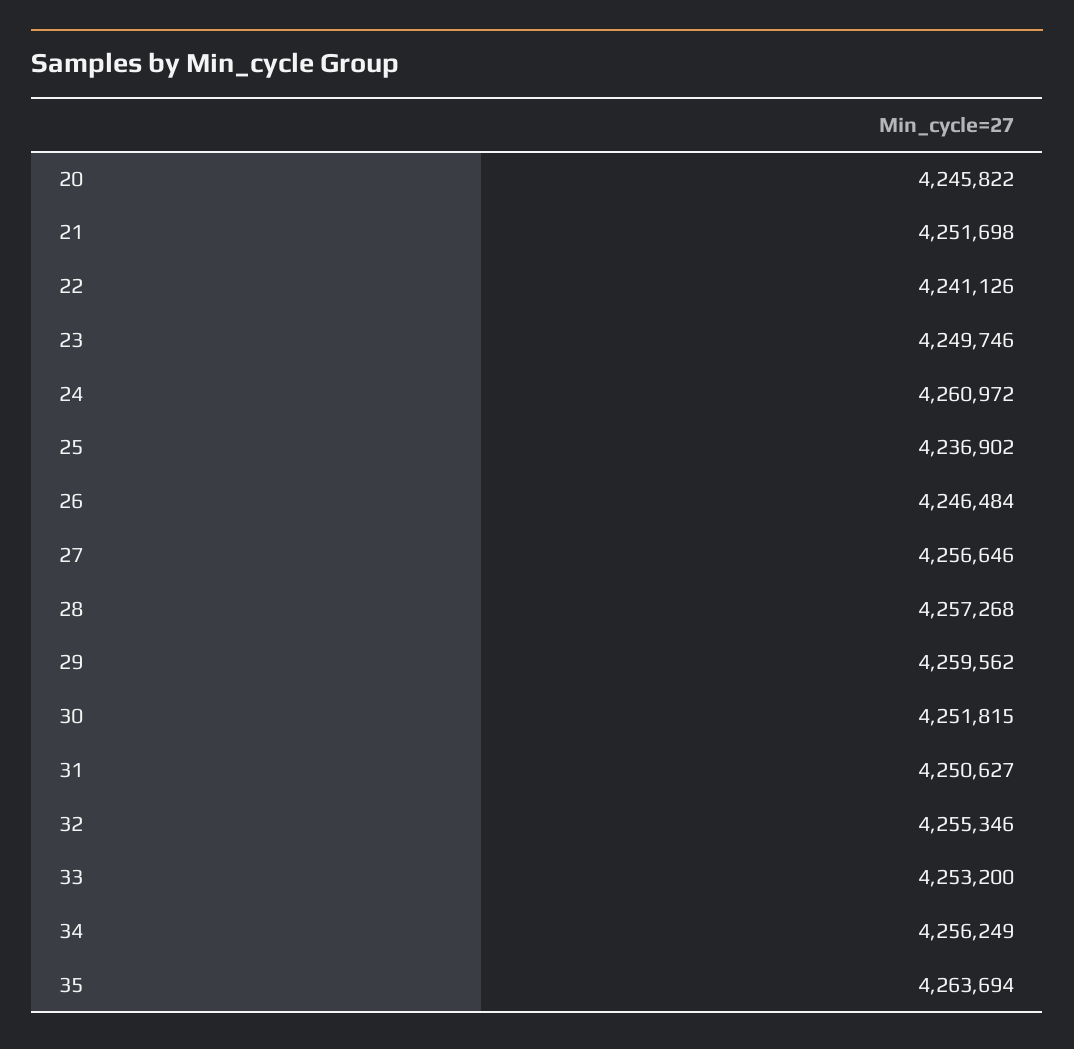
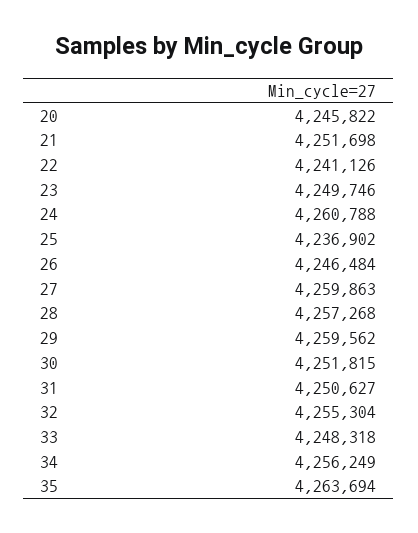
24: 4260972 -> 4260788
27: 4256646 -> 4259863
32: 4255346 -> 4255304
33: 4253200 -> 4248318

